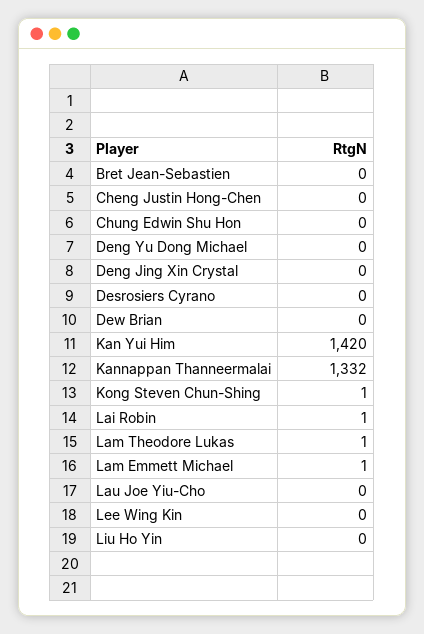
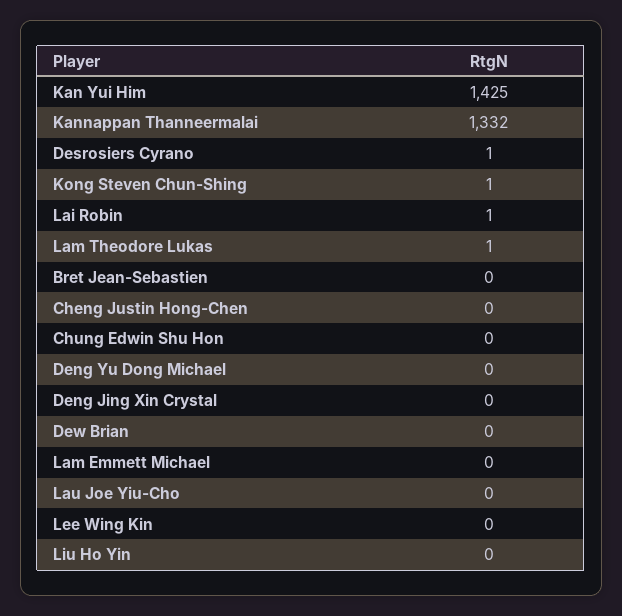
Desrosiers Cyrano: 0 -> 1
Kan Yui Him: 1420 -> 1425
Lam Emmett Michael: 1 -> 0

